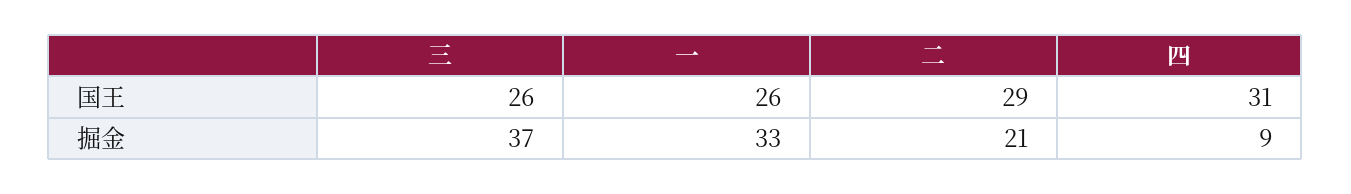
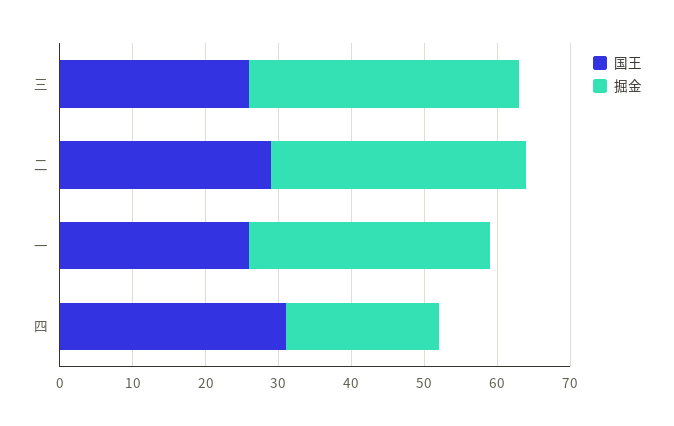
掘金, 二: 21 -> 35
掘金, 四: 9 -> 20

